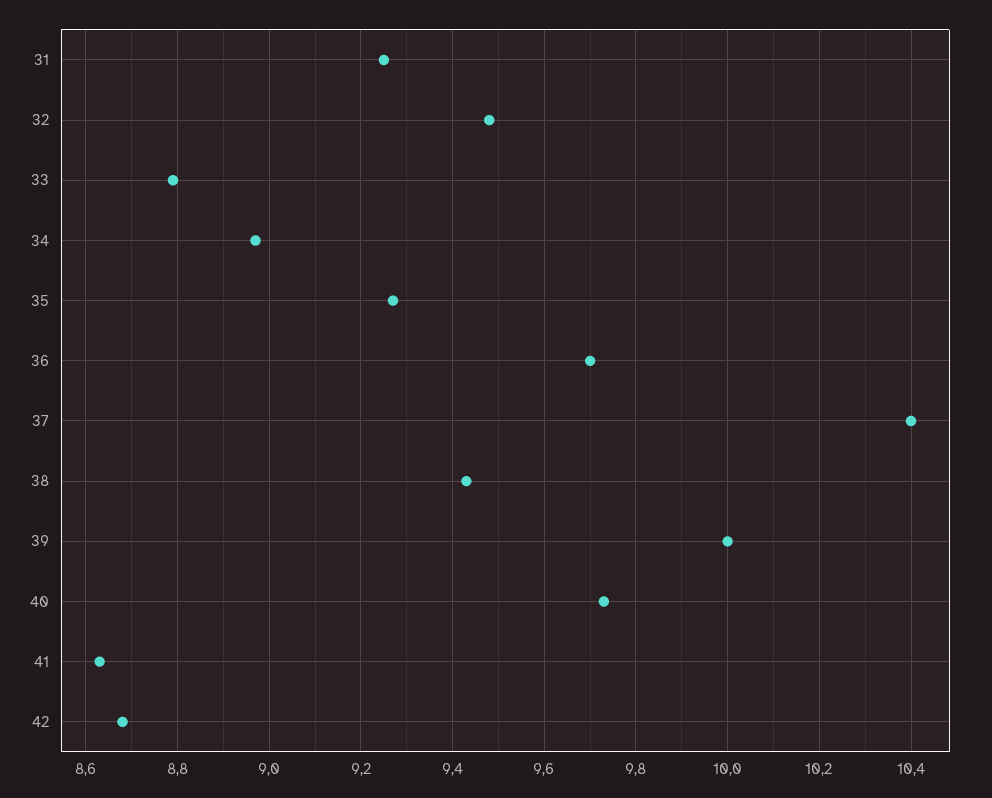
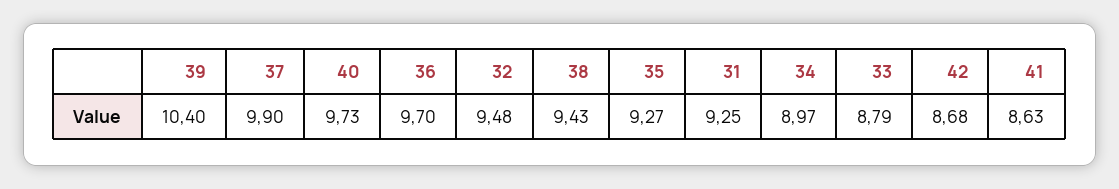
37: 10.4 -> 9.9
39: 10 -> 10.4

